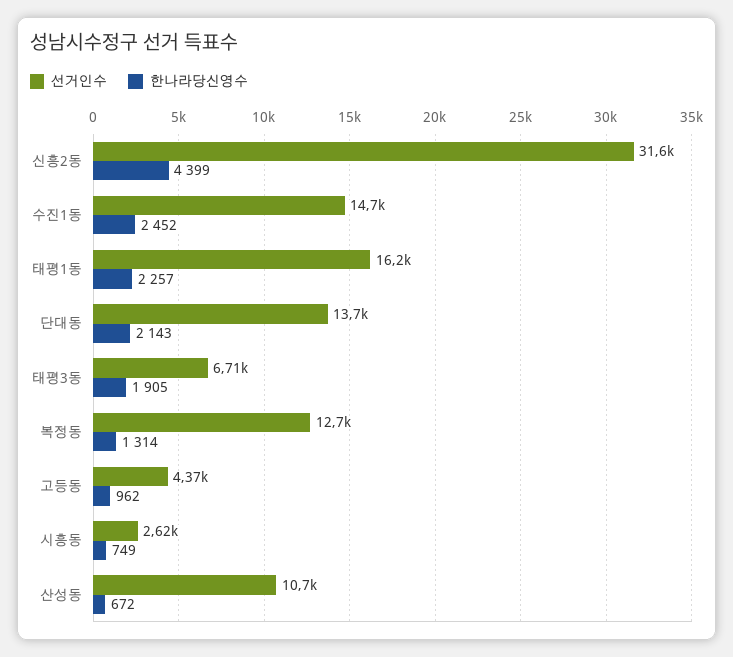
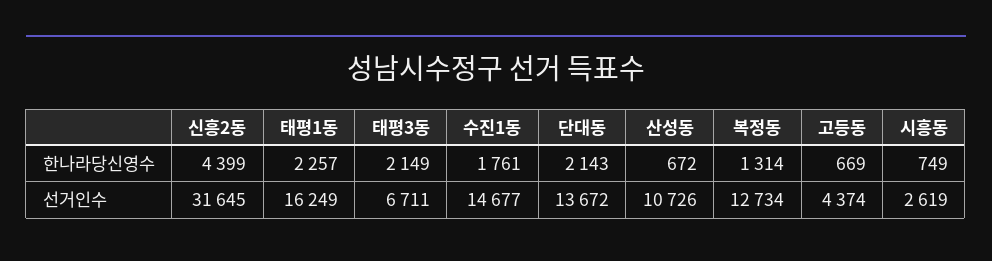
한나라당신영수, 수진1동: 2452 -> 1761
한나라당신영수, 태평3동: 1905 -> 2149
한나라당신영수, 고등동: 962 -> 669

